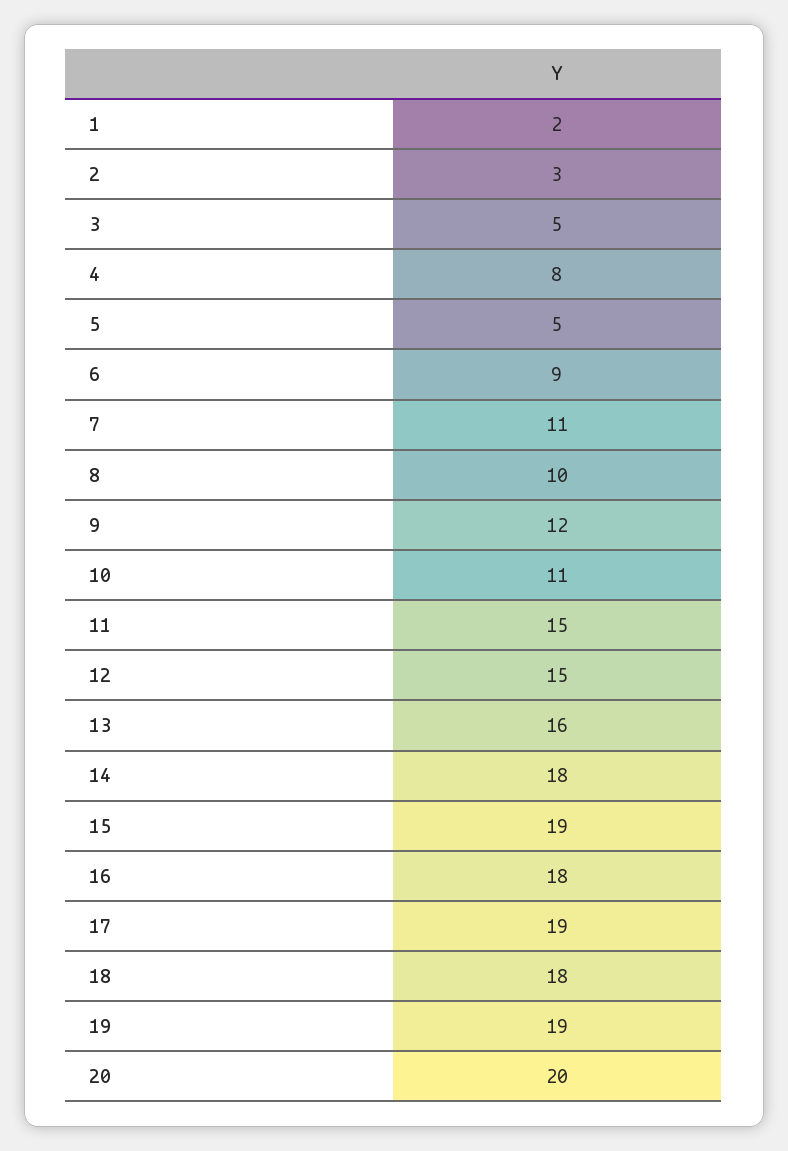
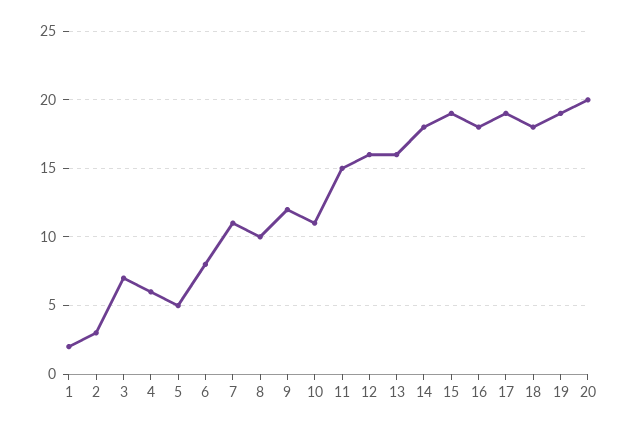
3: 5 -> 7
4: 8 -> 6
6: 9 -> 8
12: 15 -> 16

